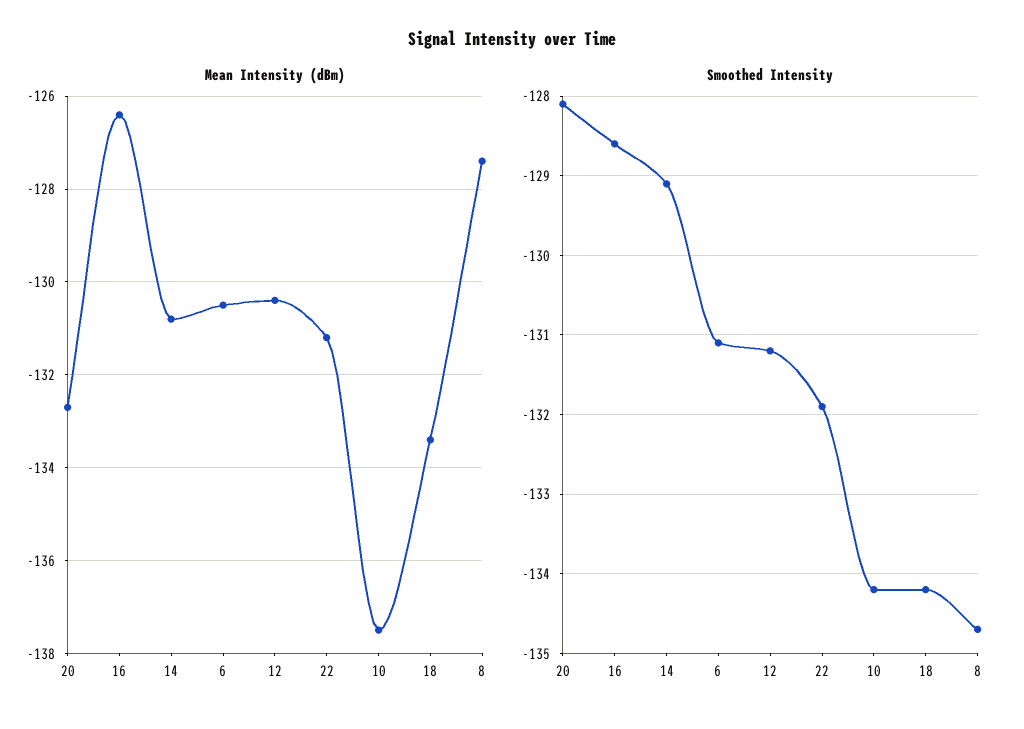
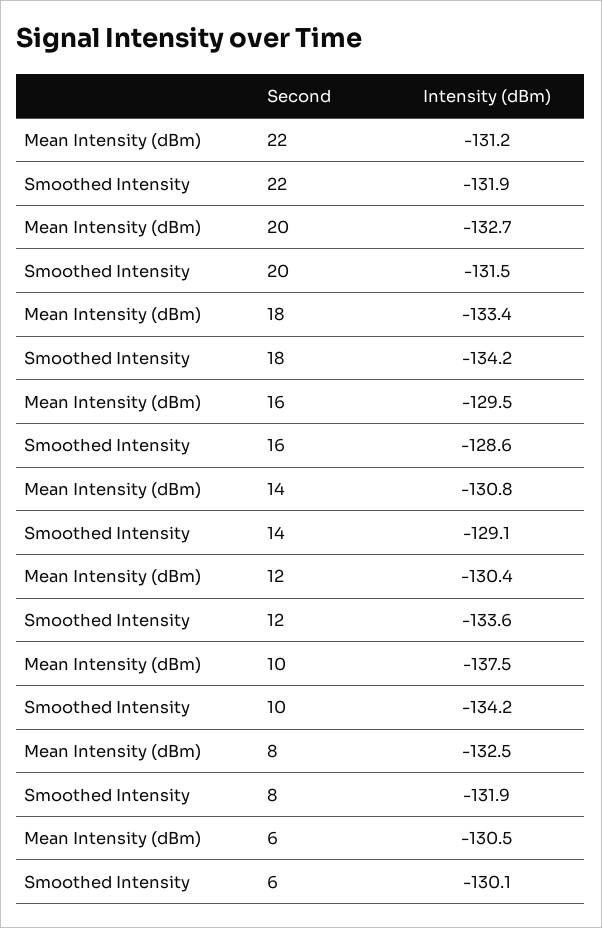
Mean Intensity (dBm), 16: -126.5 -> -129.5
Mean Intensity (dBm), 8: -127.5 -> -132.5
Smoothed Intensity, 20: -128.1 -> -131.5
Smoothed Intensity, 6: -131.1 -> -130.1
Smoothed Intensity, 12: -131.2 -> -133.6
Smoothed Intensity, 8: -134.7 -> -131.9

